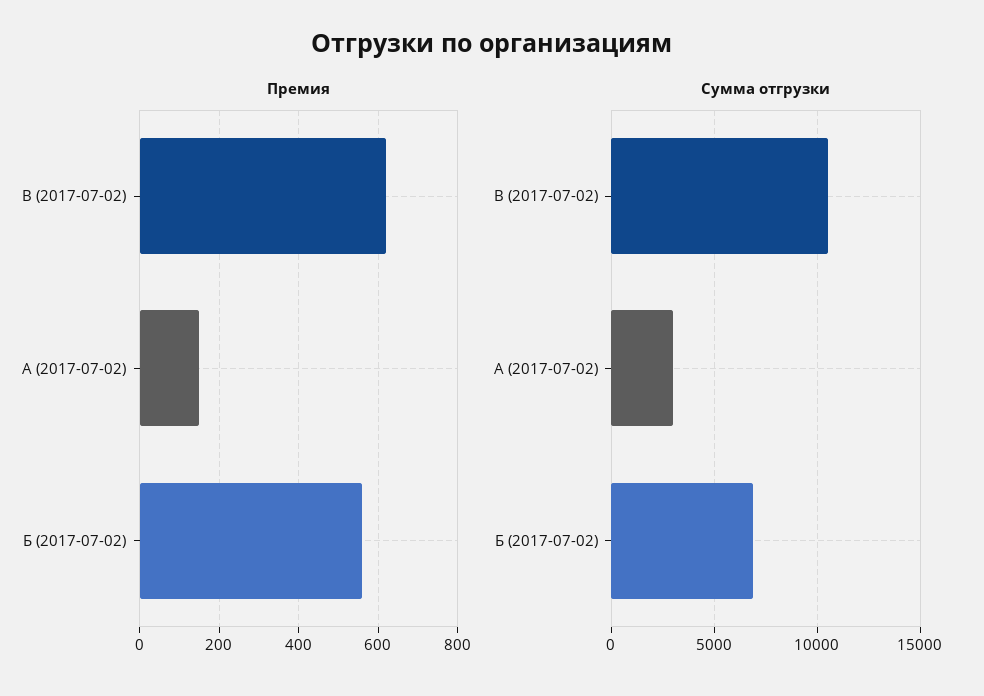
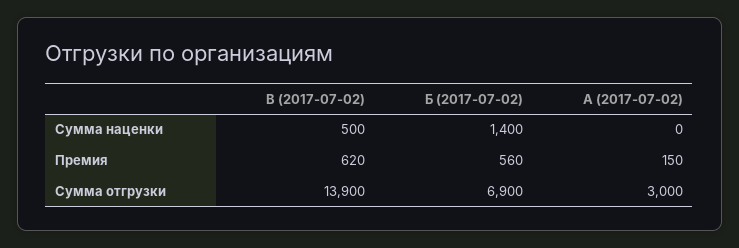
Сумма отгрузки, В (2017-07-02): 10500 -> 13900
Сумма наценки, В (2017-07-02): none -> 500
Сумма наценки, Б (2017-07-02): none -> 1400
Сумма наценки, А (2017-07-02): none -> 0

